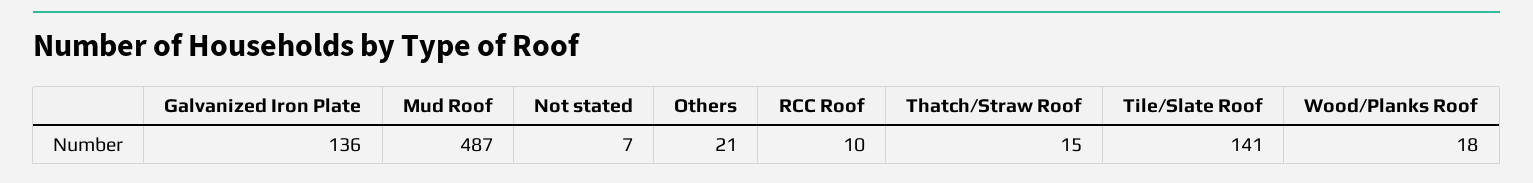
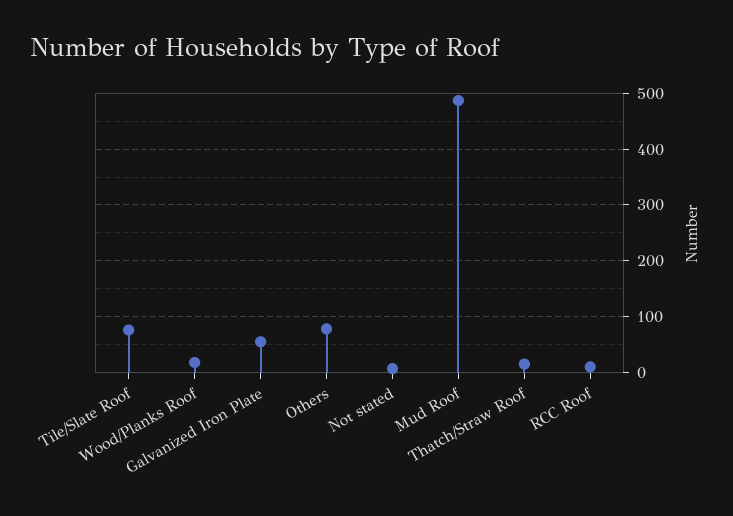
Galvanized Iron Plate: 136 -> 60
Others: 21 -> 80
Tile/Slate Roof: 141 -> 80

